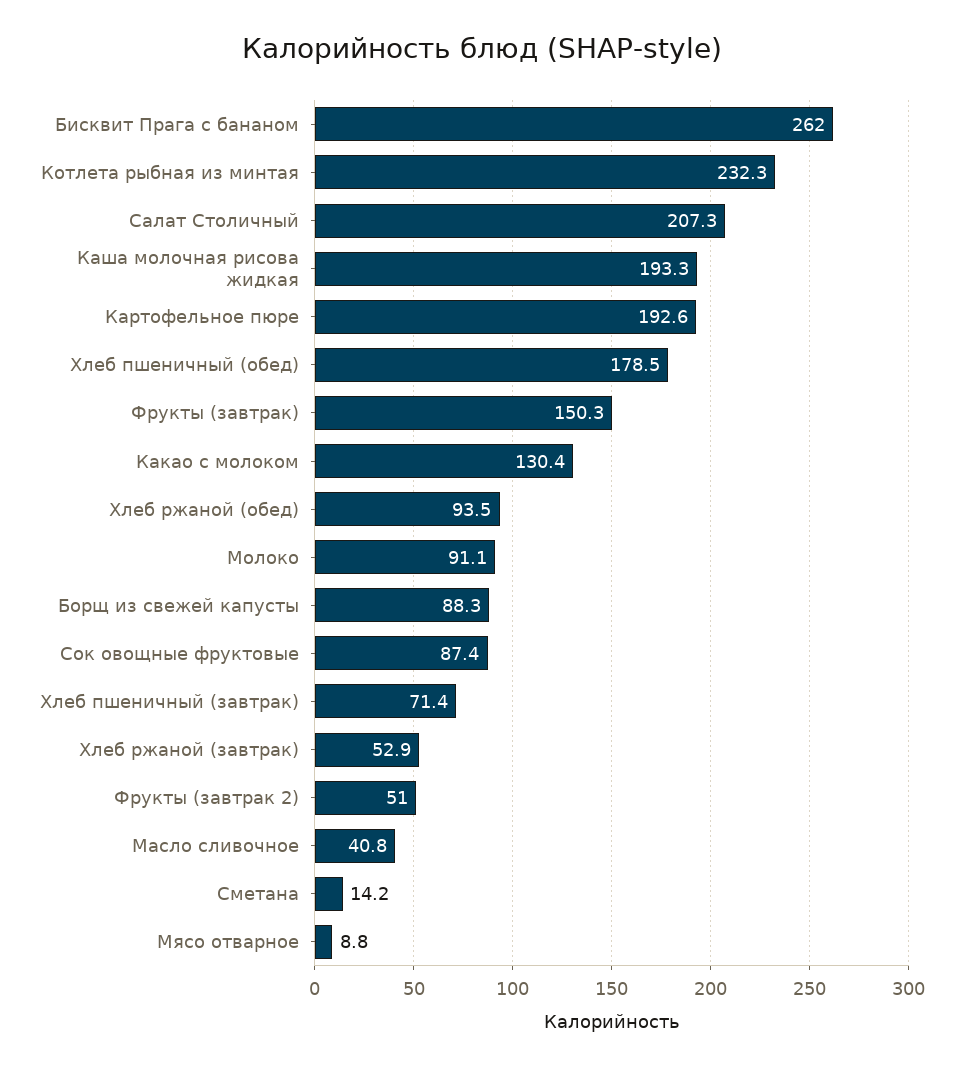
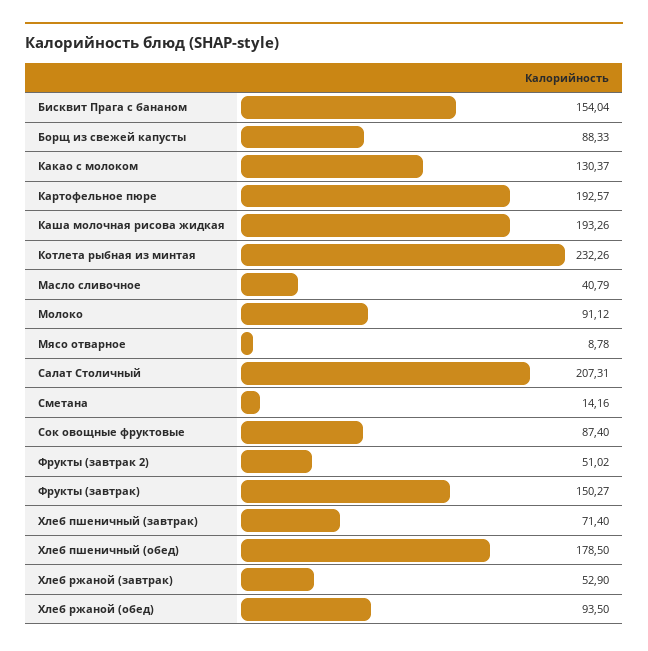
Бисквит Прага с бананом: 262 -> 154.04

